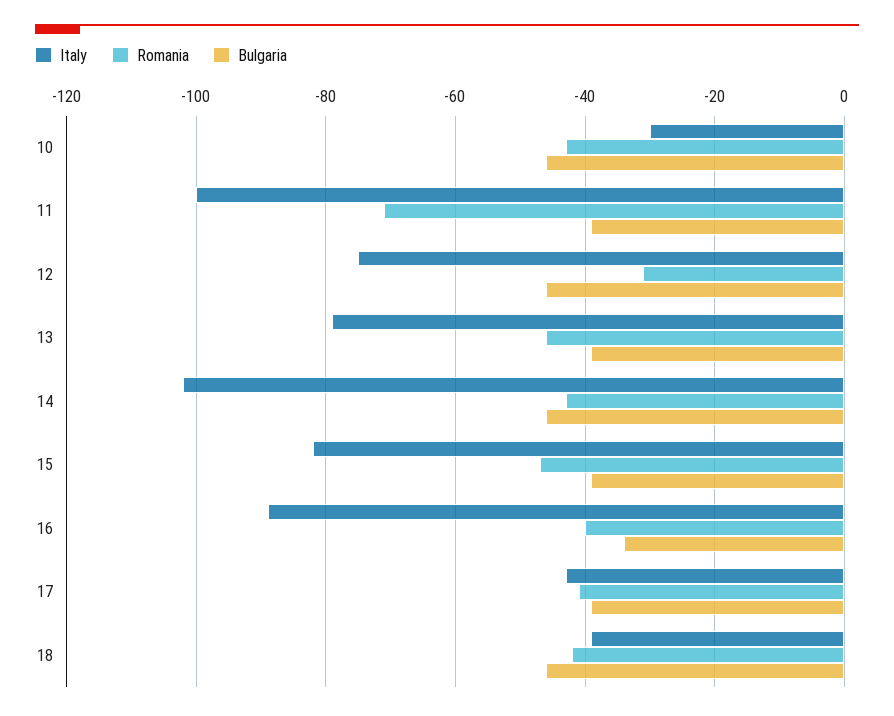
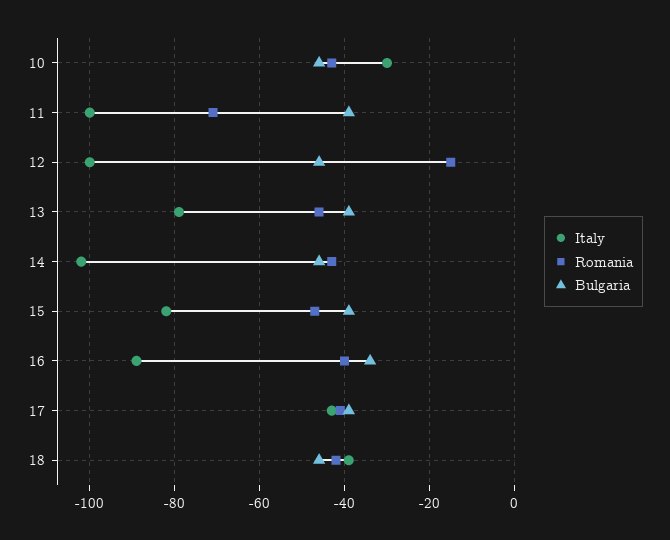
Italy, 12: -75 -> -100
Romania, 12: -30 -> -15

